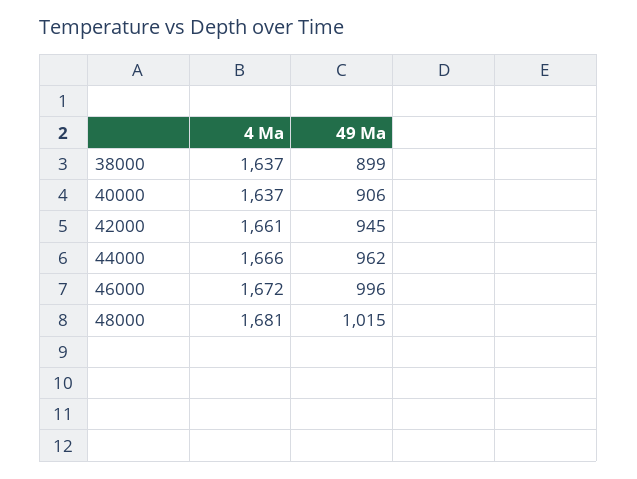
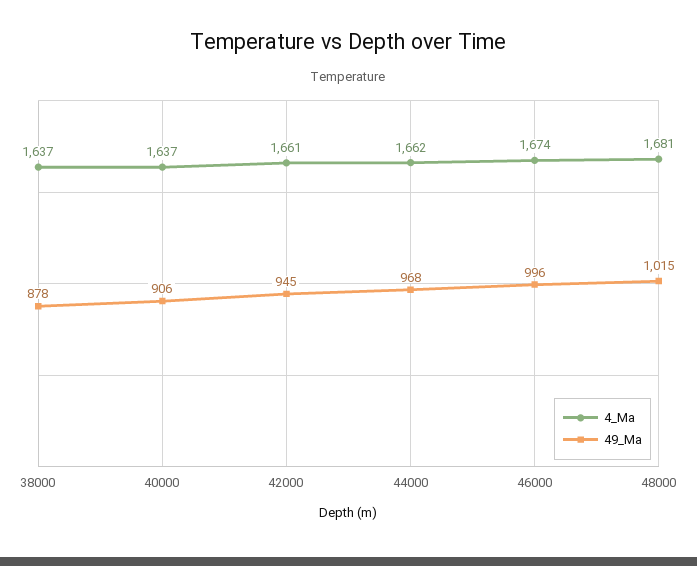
49 Ma, 38000: 899 -> 878
4 Ma, 44000: 1666 -> 1662
49 Ma, 44000: 962 -> 968
4 Ma, 46000: 1672 -> 1674

